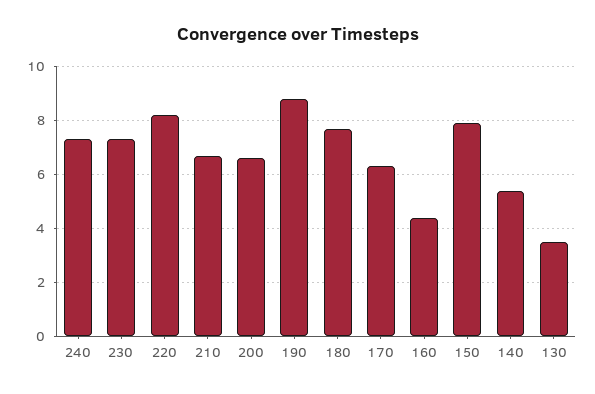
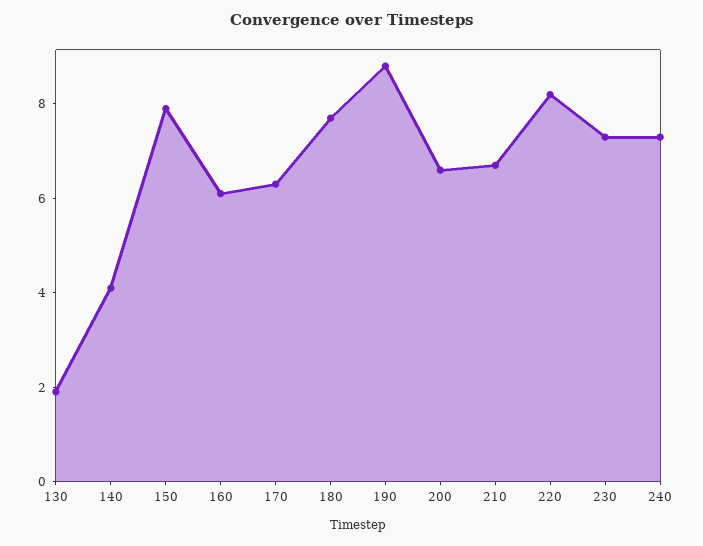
160: 4.5 -> 6
140: 5.5 -> 4
130: 3.5 -> 2

